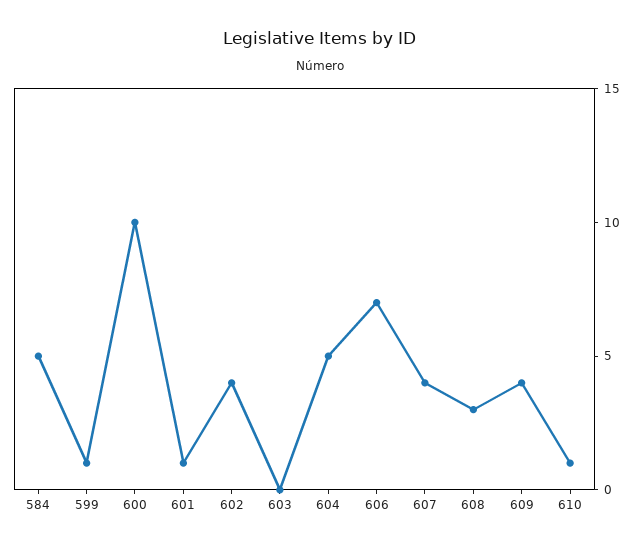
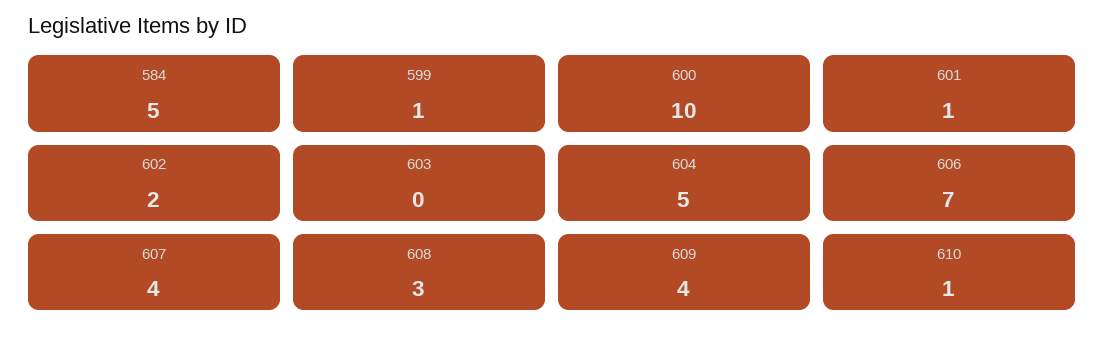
602: 4 -> 2

